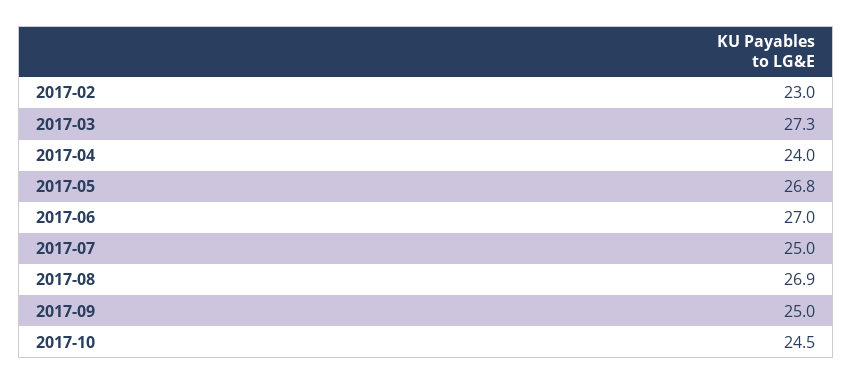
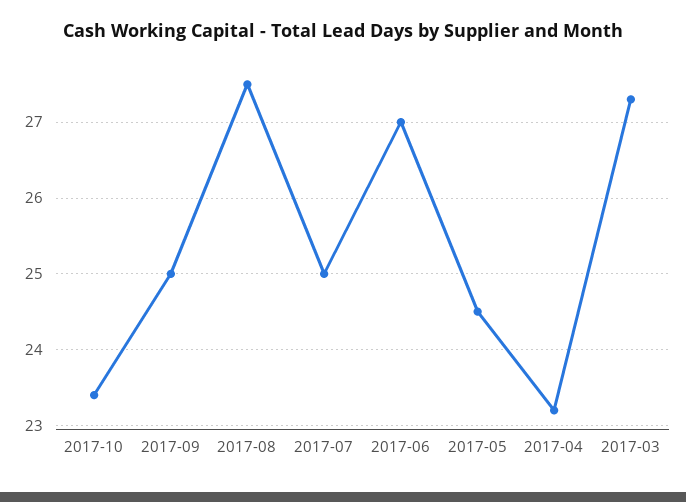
2017-02: 23 -> none
2017-04: 24 -> 23.2
2017-05: 26.8 -> 24.5
2017-08: 26.9 -> 27.5
2017-10: 24.5 -> 23.4

